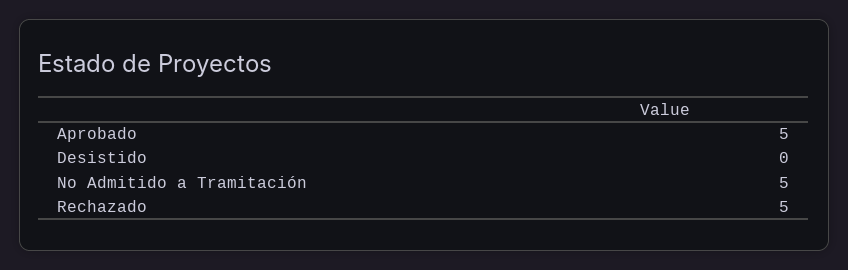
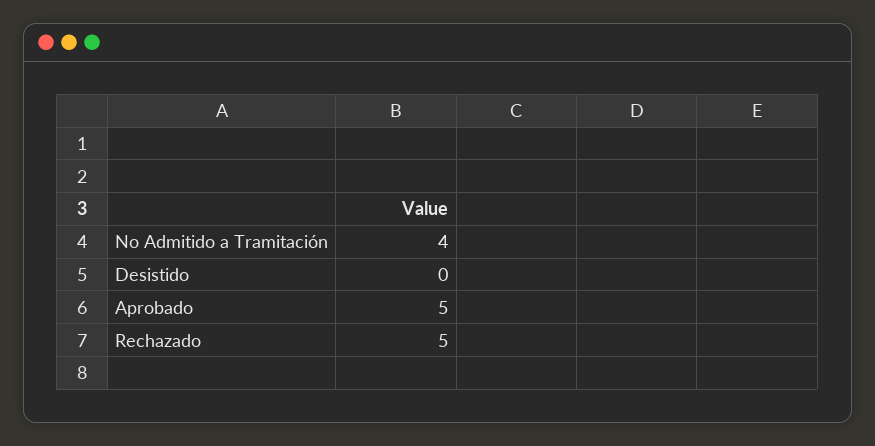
No Admitido a Tramitación: 5 -> 4

